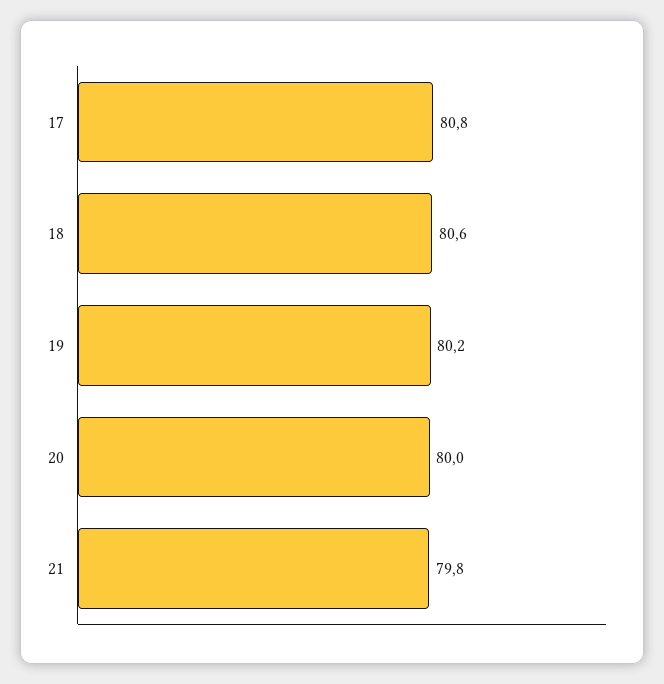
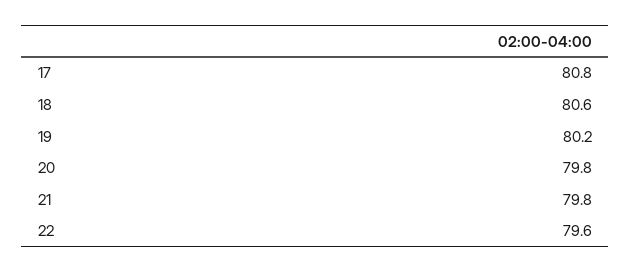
20: 80 -> 79.8
22: none -> 79.6

